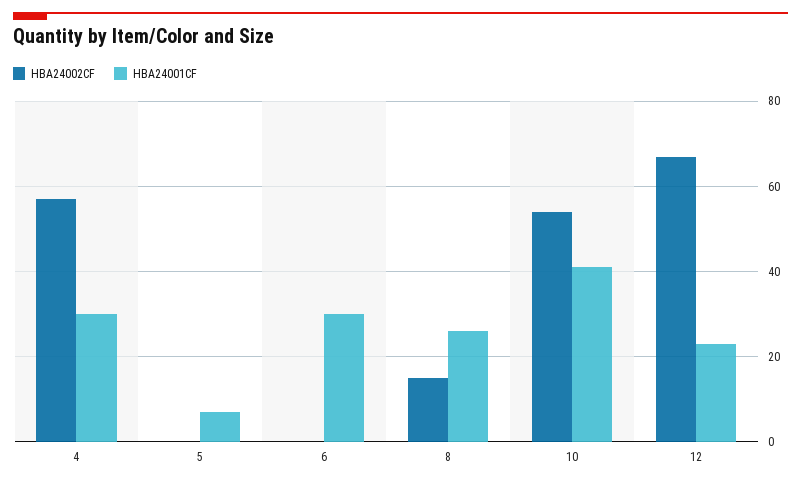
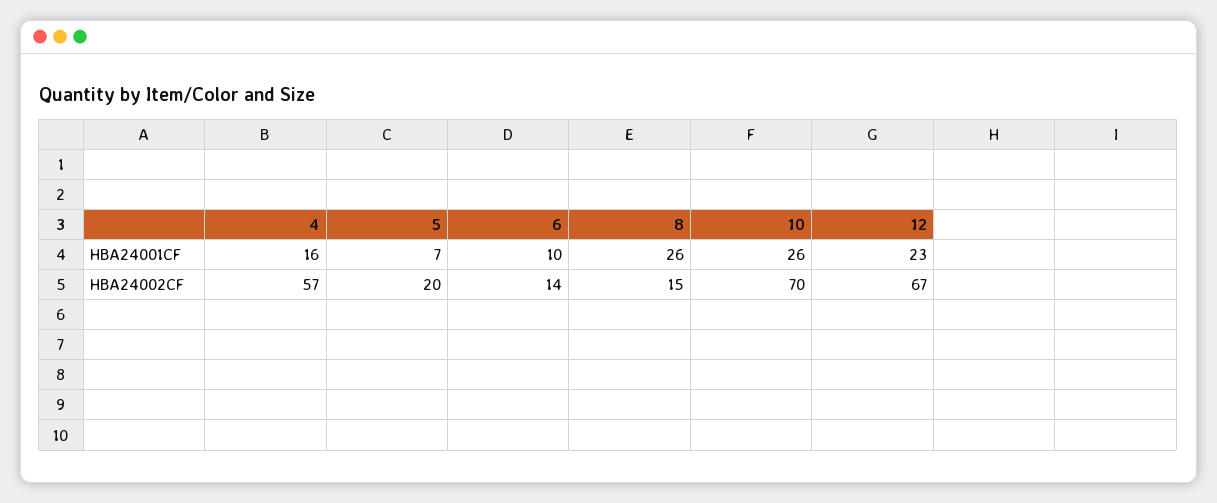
HBA24001CF, 4: 30 -> 16
HBA24002CF, 5: 0 -> 20
HBA24002CF, 6: 0 -> 14
HBA24001CF, 6: 30 -> 10
HBA24002CF, 10: 55 -> 70
HBA24001CF, 10: 40 -> 26

